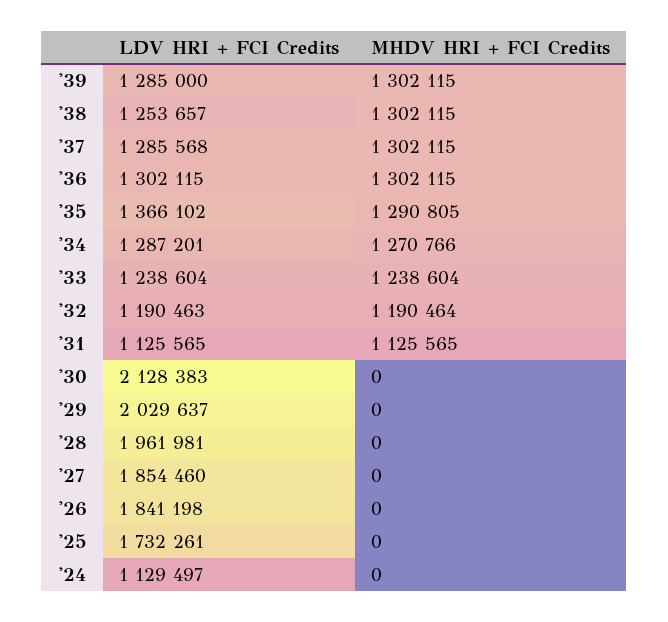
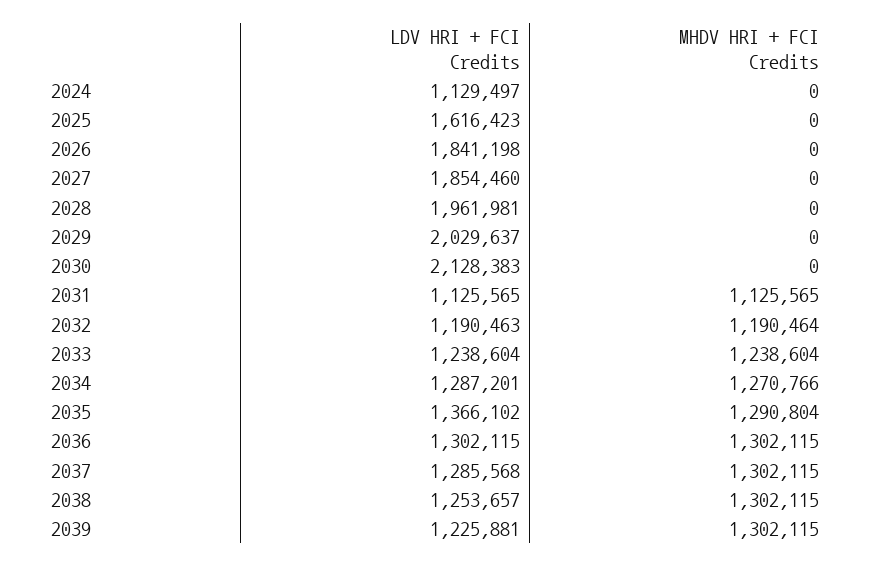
LDV HRI + FCI Credits, '39: 1285000 -> 1225881
MHDV HRI + FCI Credits, '35: 1290805 -> 1290804
LDV HRI + FCI Credits, '25: 1732261 -> 1616423

